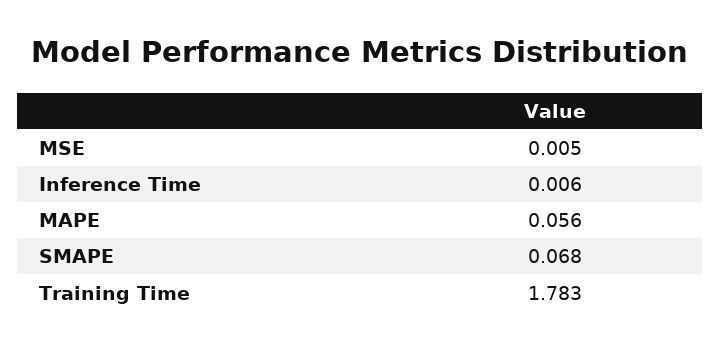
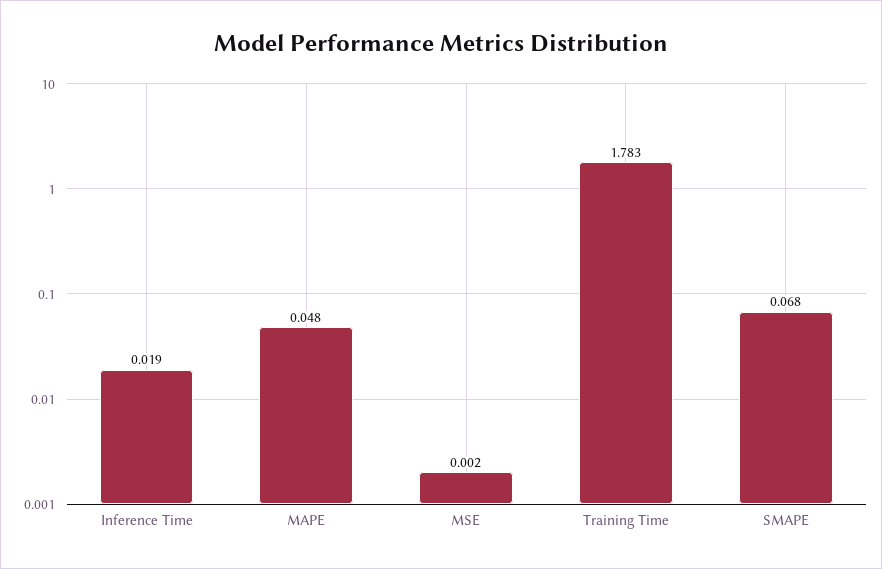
MSE: 0.005 -> 0.002
Inference Time: 0.006 -> 0.019
MAPE: 0.056 -> 0.048

